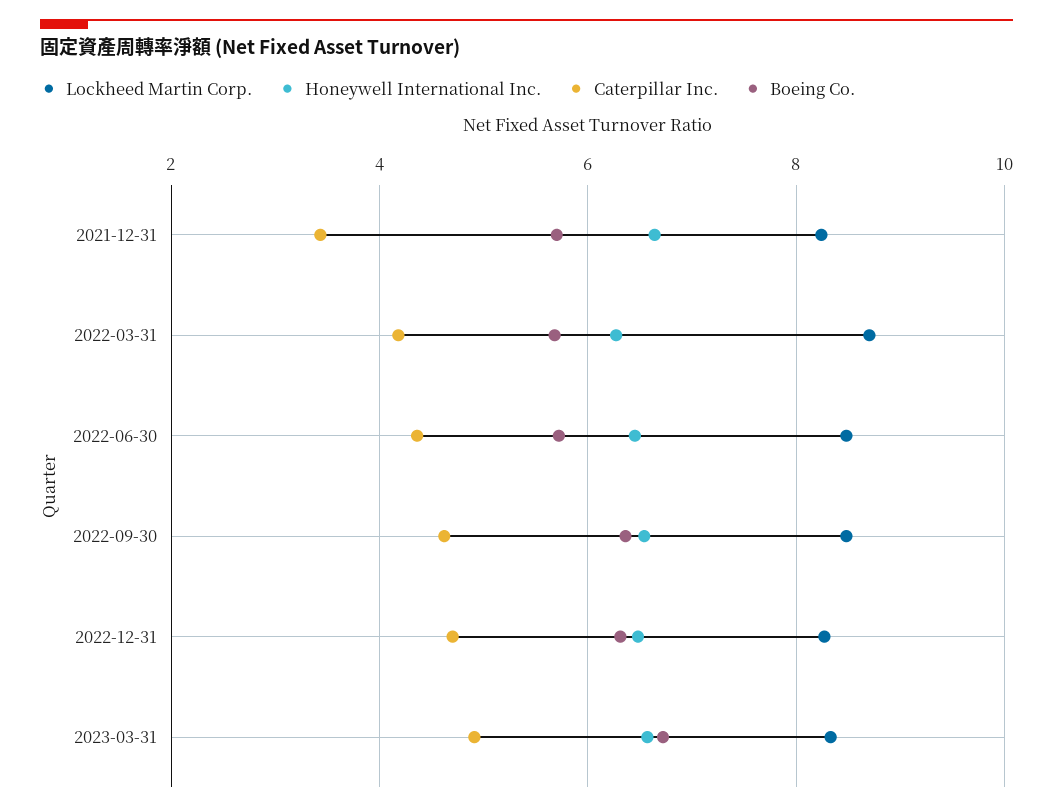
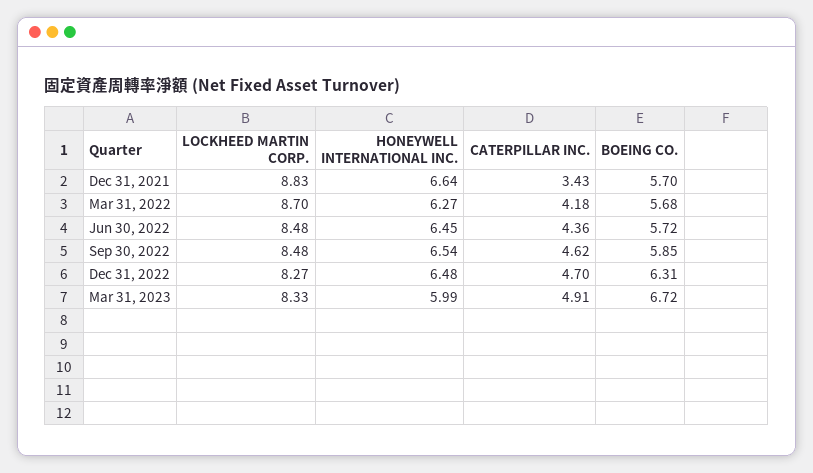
Lockheed Martin Corp., 2021-12-31: 8.2 -> 8.83
Boeing Co., 2022-09-30: 6.4 -> 5.85
Honeywell International Inc., 2023-03-31: 6.6 -> 5.99

